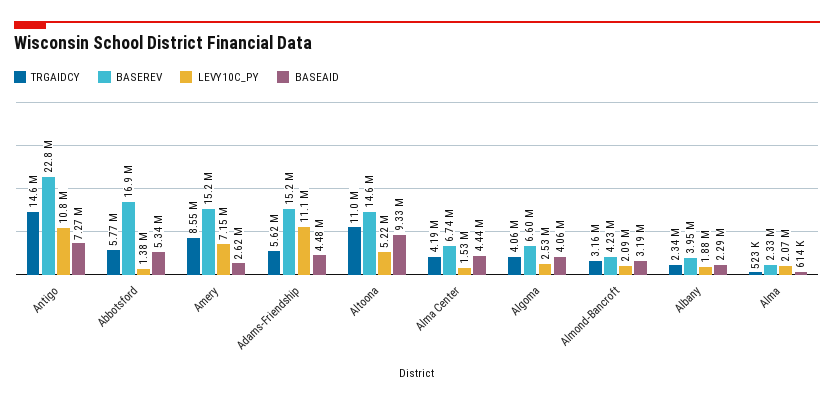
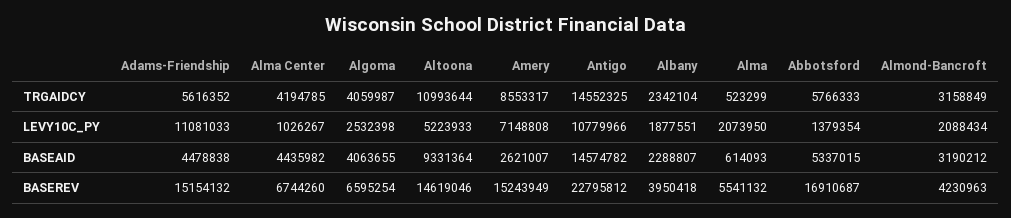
BASEAID, Antigo: 7270000 -> 14574782
LEVY10C_PY, Alma Center: 1530000 -> 1026267
BASEREV, Alma: 2330000 -> 5541132

